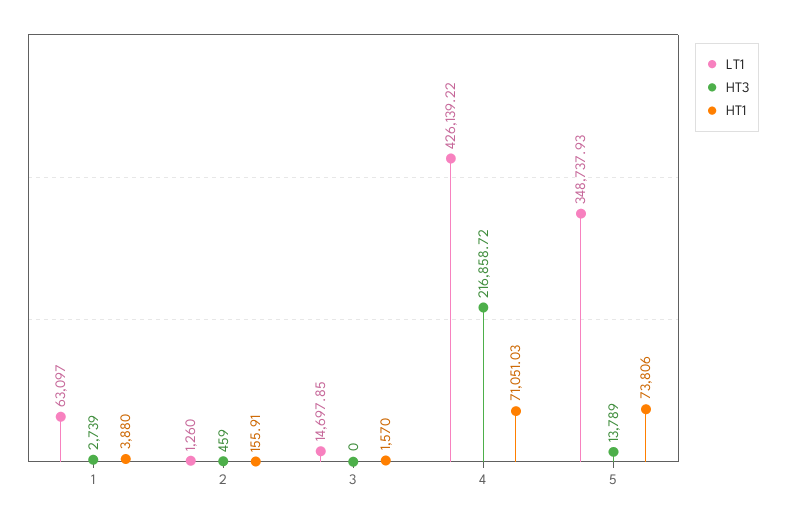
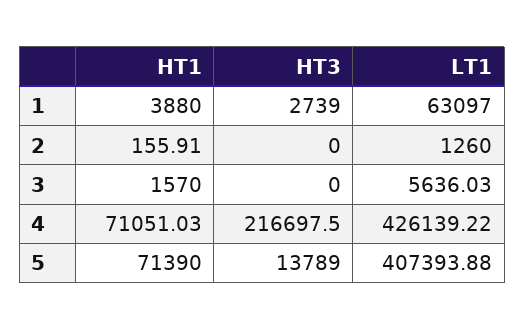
HT3, 2: 459 -> 0
LT1, 3: 14697.85 -> 5636.03
HT3, 4: 216858.72 -> 216697.5
LT1, 5: 348737.93 -> 407393.88
HT1, 5: 73806 -> 71390

